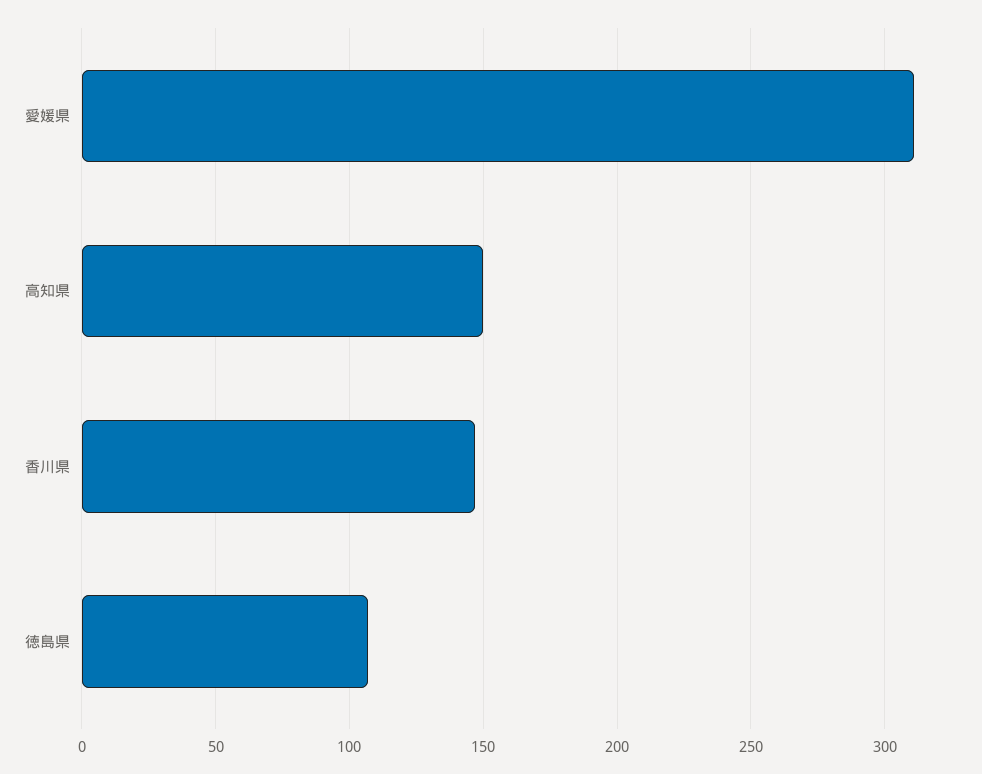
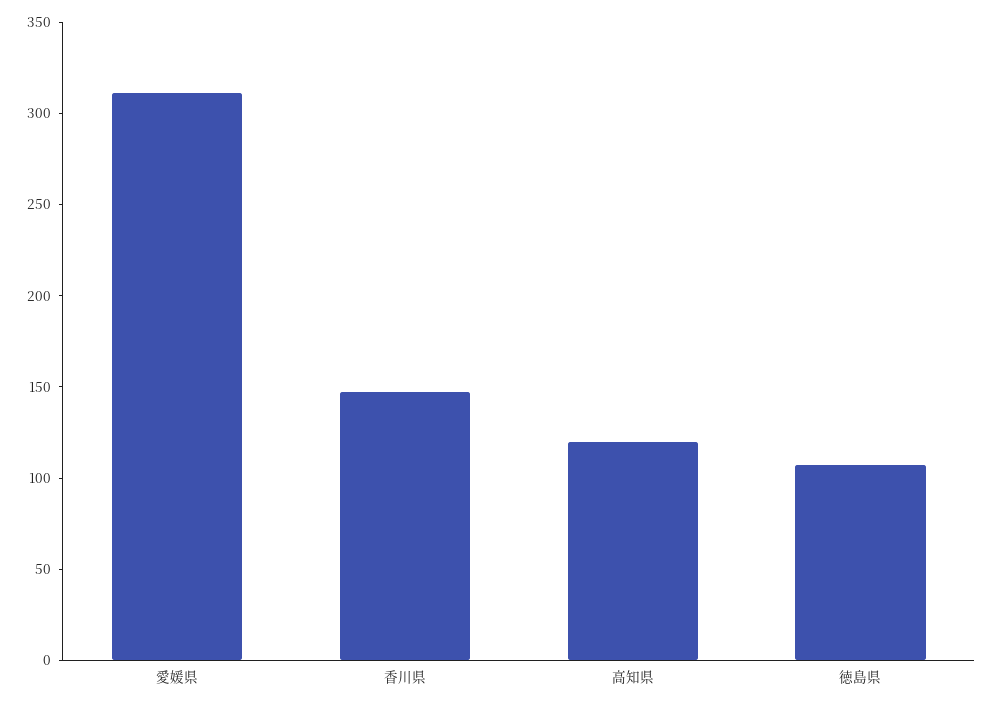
高知県: 150 -> 120

